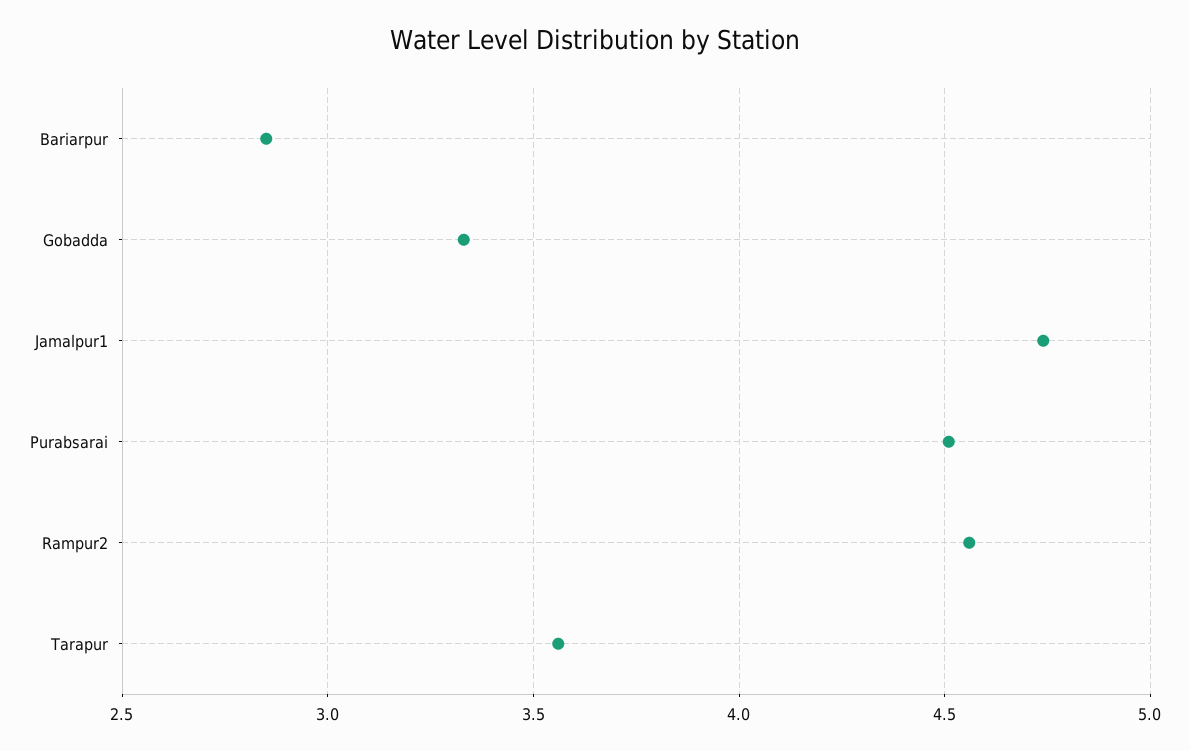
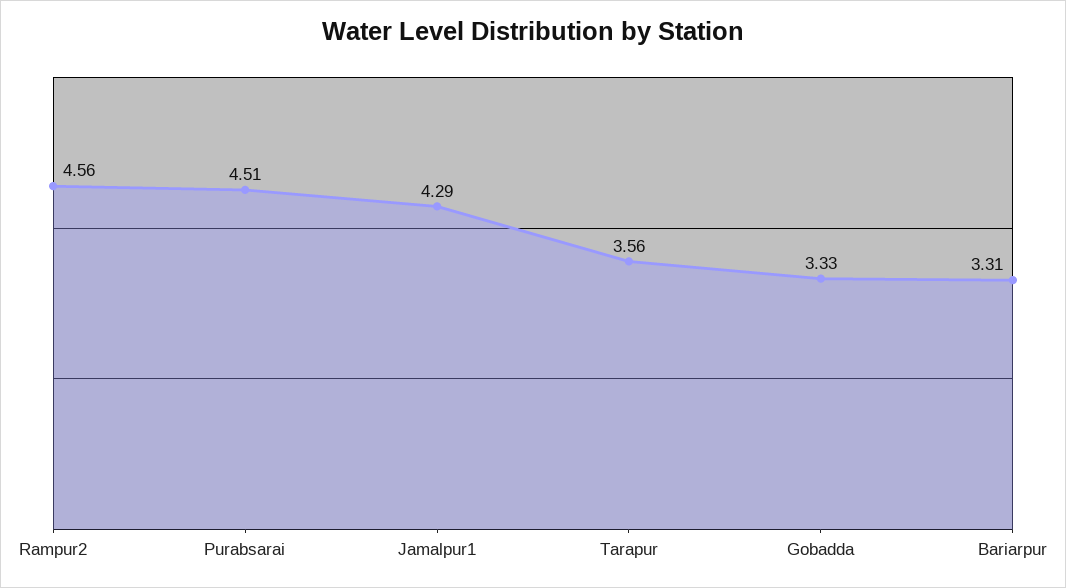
Bariarpur: 2.85 -> 3.31
Jamalpur1: 4.75 -> 4.29

